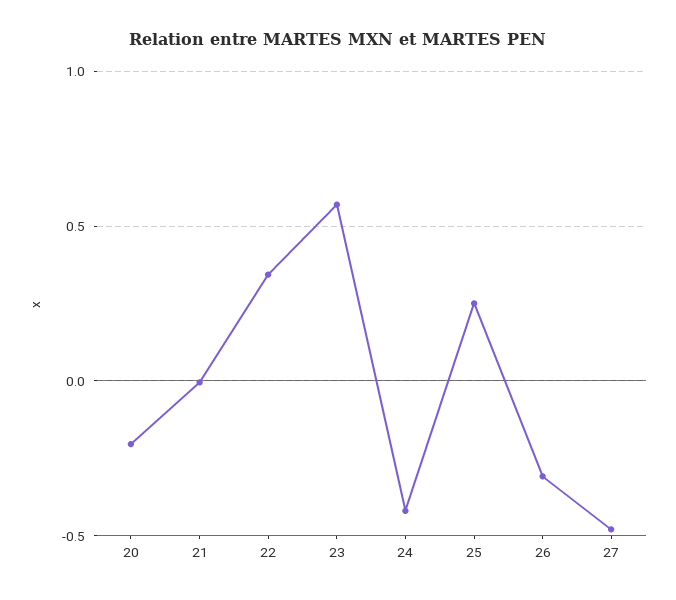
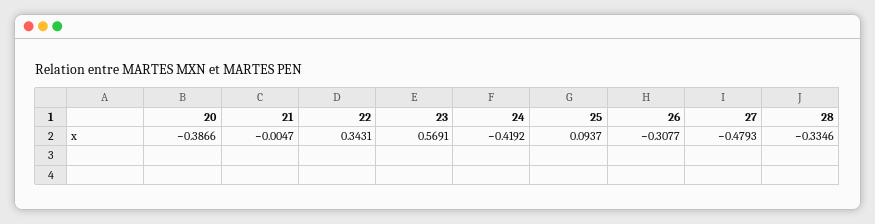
20: -0.2 -> -0.3866
25: 0.25 -> 0.0937
28: none -> -0.3346

